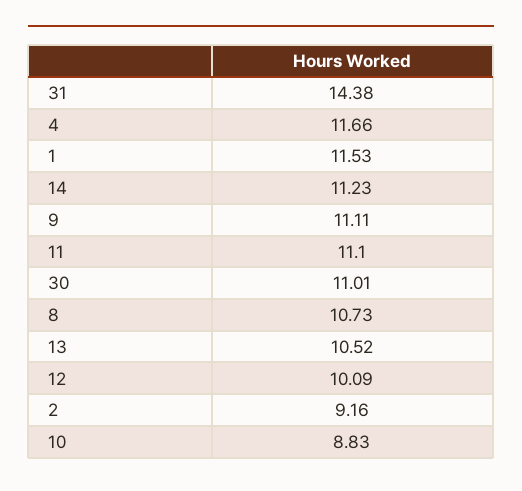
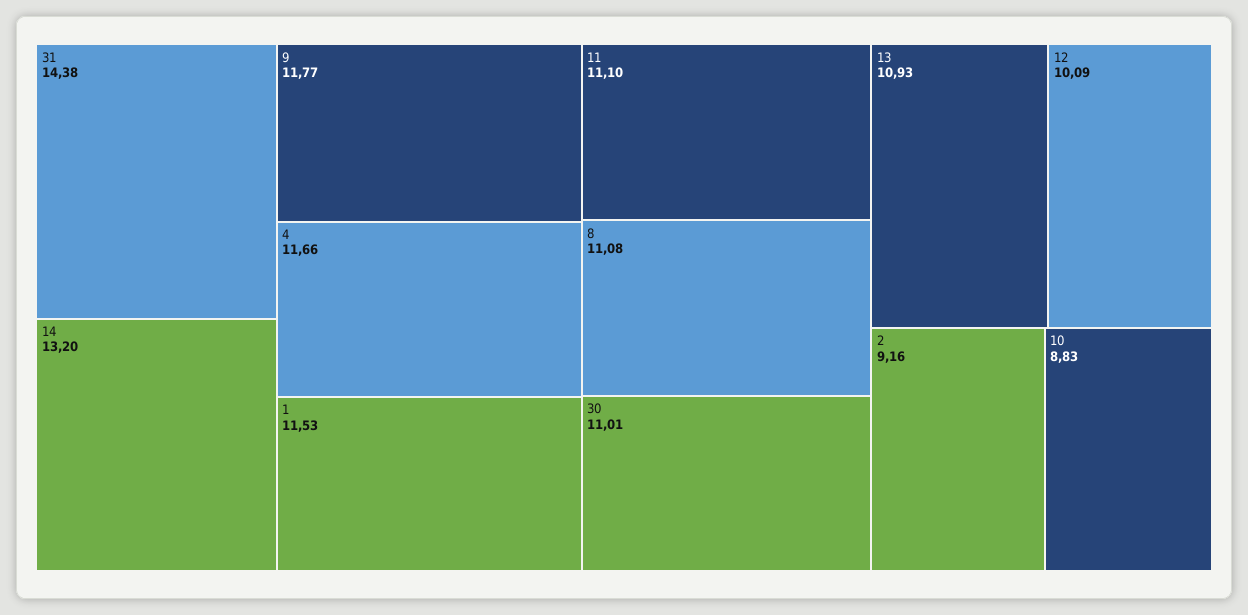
14: 11.23 -> 13.2
9: 11.11 -> 11.77
8: 10.73 -> 11.08
13: 10.52 -> 10.93

